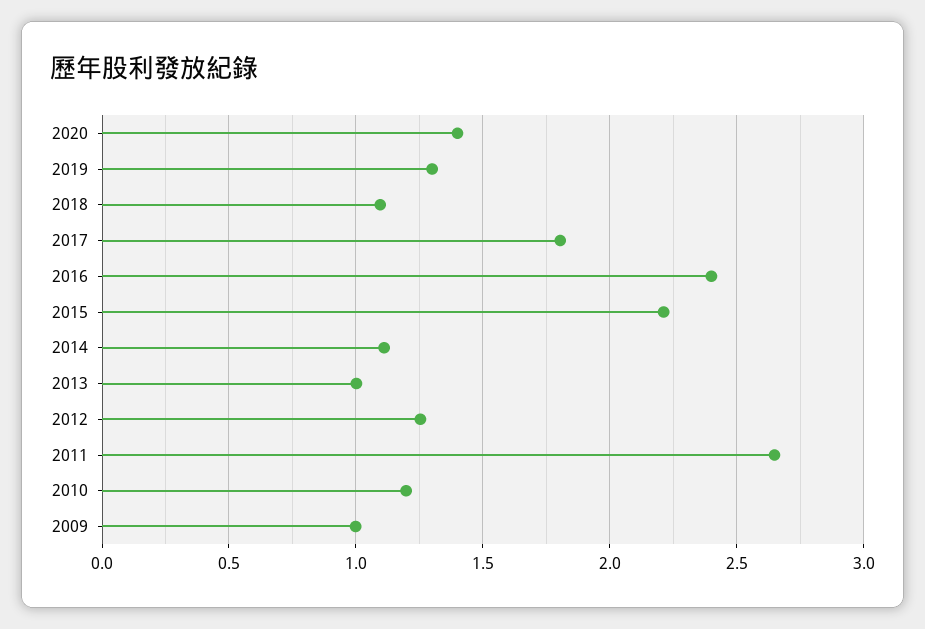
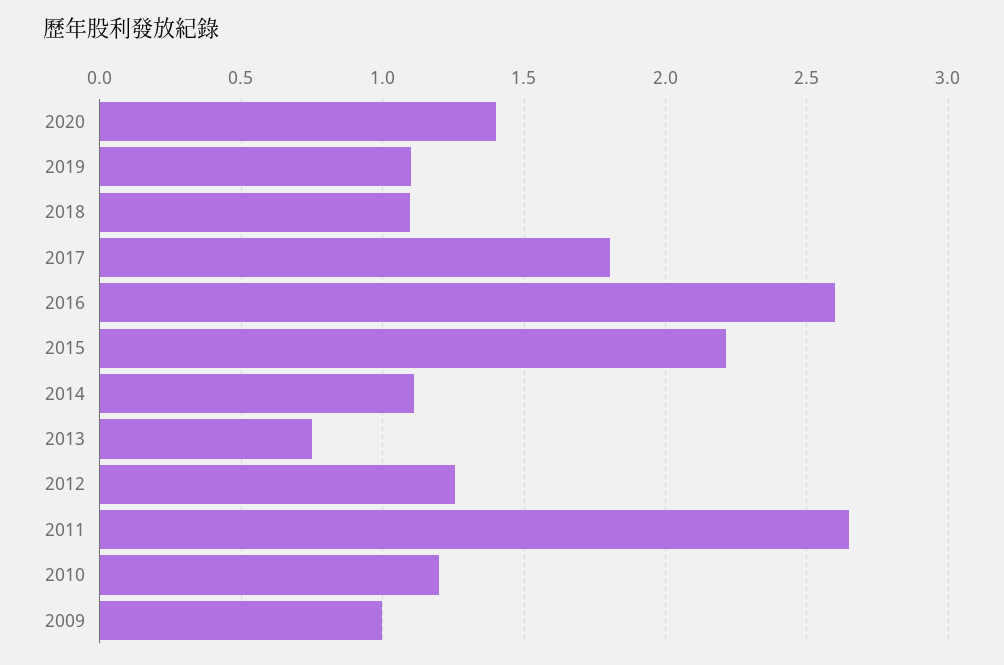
2019: 1.3 -> 1.1
2016: 2.4 -> 2.6
2013: 1 -> 0.75

